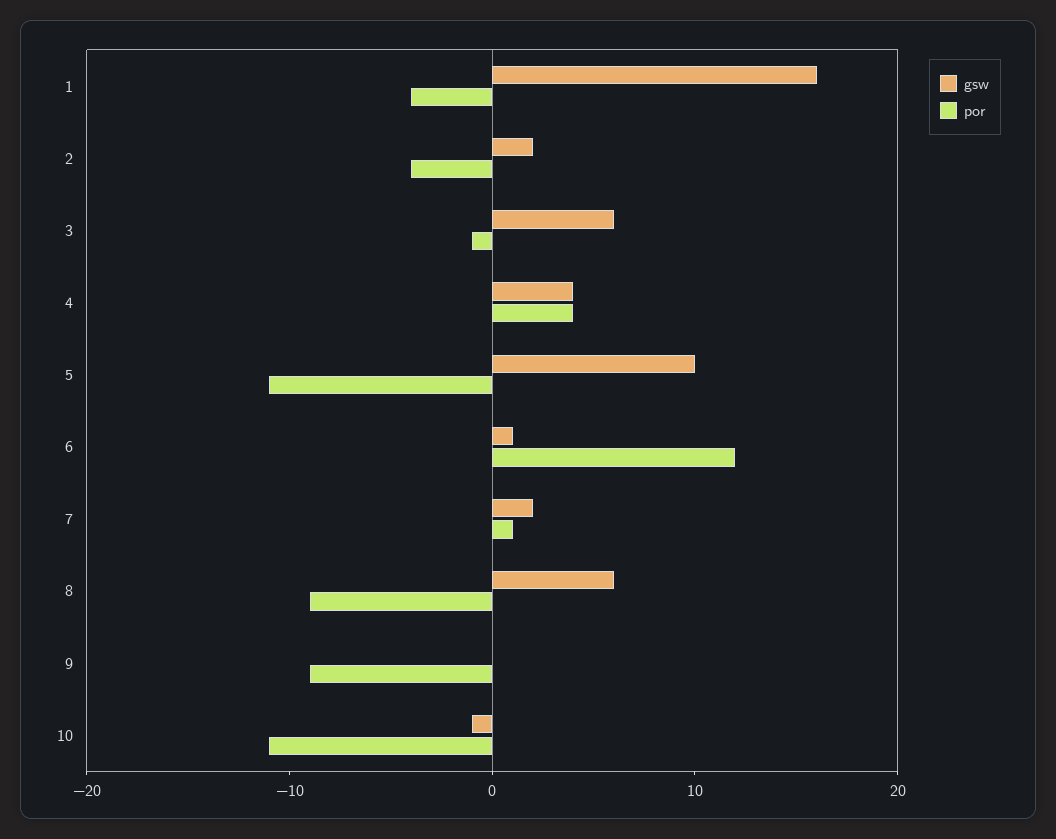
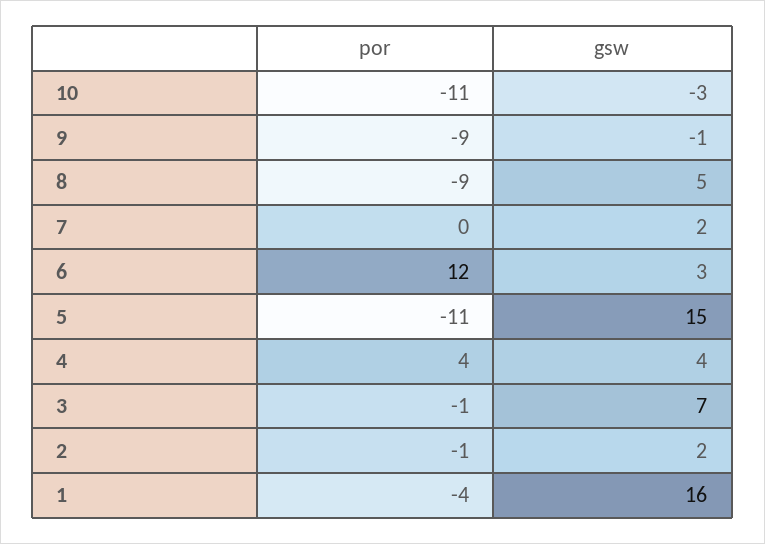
por, 2: -4 -> -1
gsw, 3: 6 -> 7
gsw, 5: 10 -> 15
gsw, 6: 1 -> 3
por, 7: 1 -> 0
gsw, 8: 6 -> 5
gsw, 9: 0 -> -1
gsw, 10: -1 -> -3

